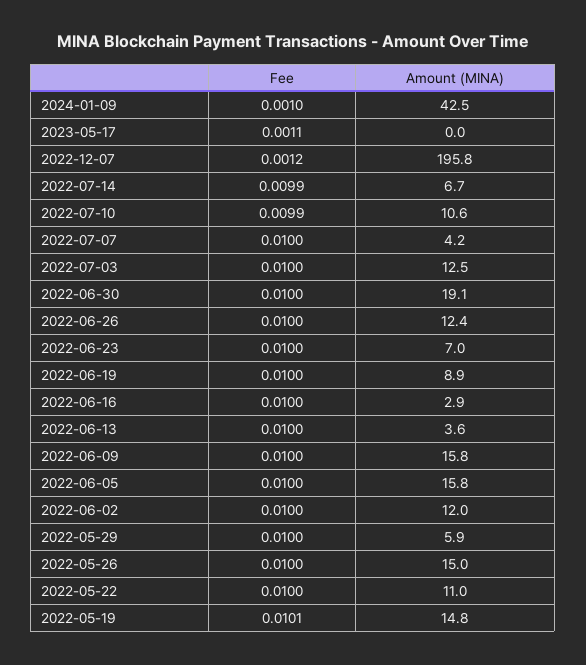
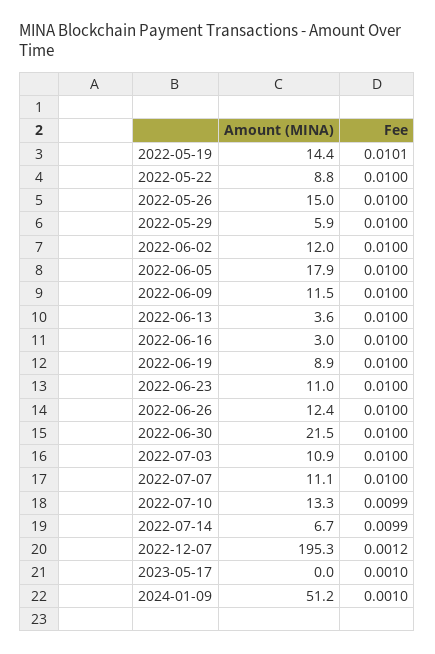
Amount (MINA), 2024-01-09: 42.5 -> 51.2
Fee, 2023-05-17: 0.0011 -> 0.001
Amount (MINA), 2022-12-07: 195.8 -> 195.3
Amount (MINA), 2022-07-10: 10.6 -> 13.3
Amount (MINA), 2022-07-07: 4.2 -> 11.1
Amount (MINA), 2022-07-03: 12.5 -> 10.9
Amount (MINA), 2022-06-30: 19.1 -> 21.5
Amount (MINA), 2022-06-23: 7 -> 11
Amount (MINA), 2022-06-16: 2.9 -> 3
Amount (MINA), 2022-06-09: 15.8 -> 11.5
Amount (MINA), 2022-06-05: 15.8 -> 17.9
Amount (MINA), 2022-05-22: 11 -> 8.8
Amount (MINA), 2022-05-19: 14.8 -> 14.4

